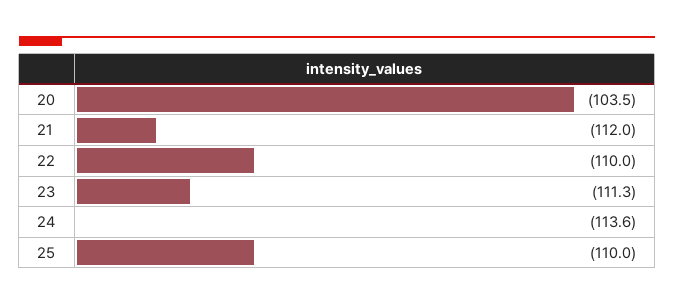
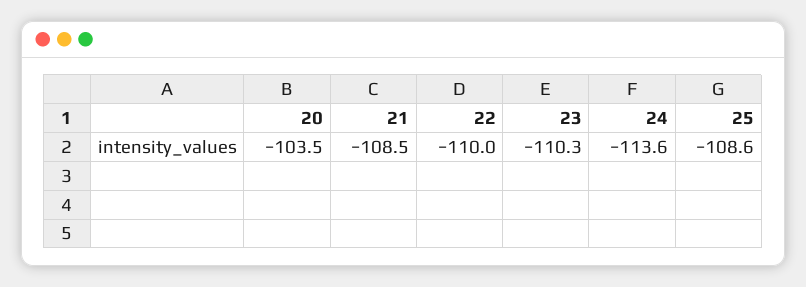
21: -112 -> -108.5
23: -111.3 -> -110.3
25: -110 -> -108.6

